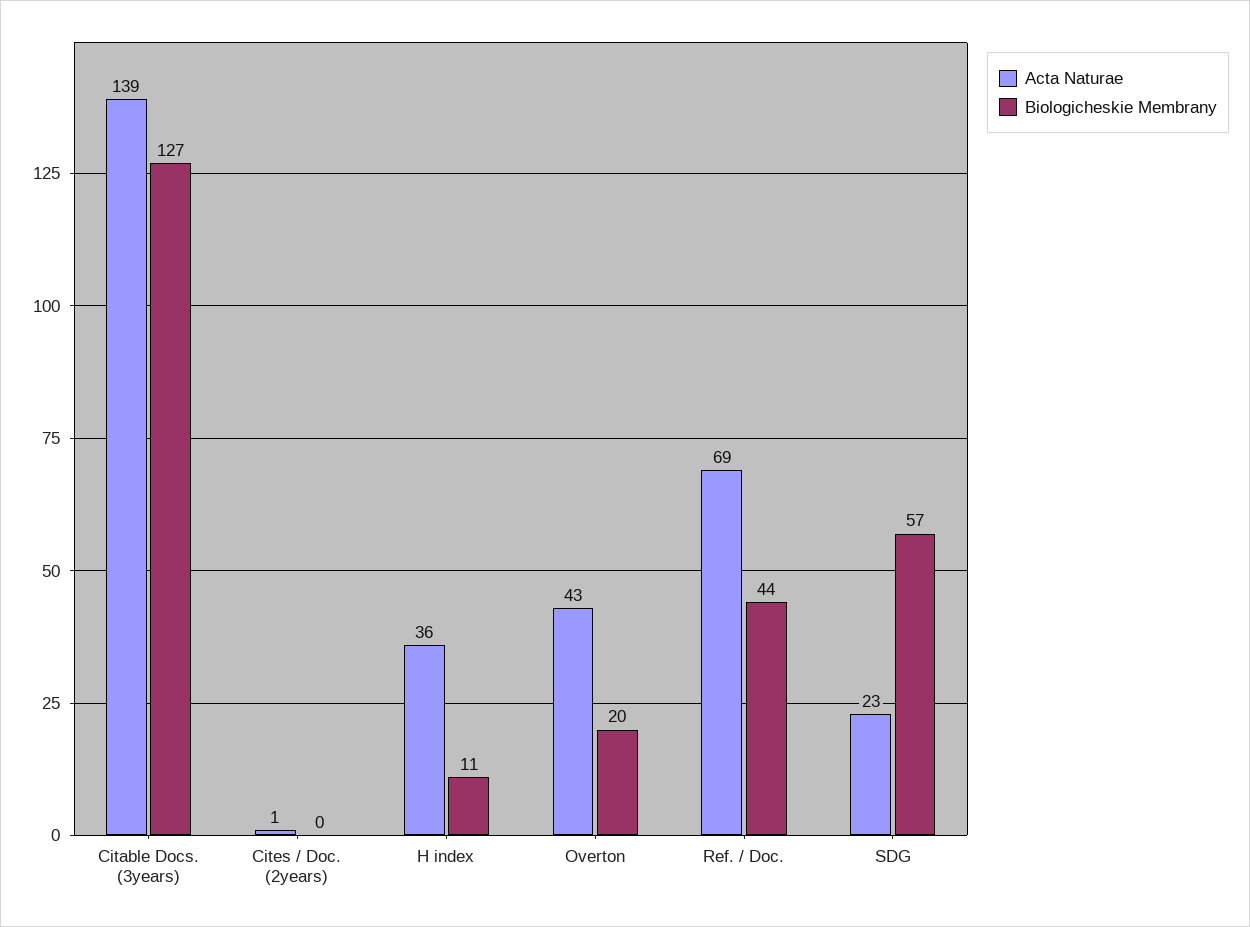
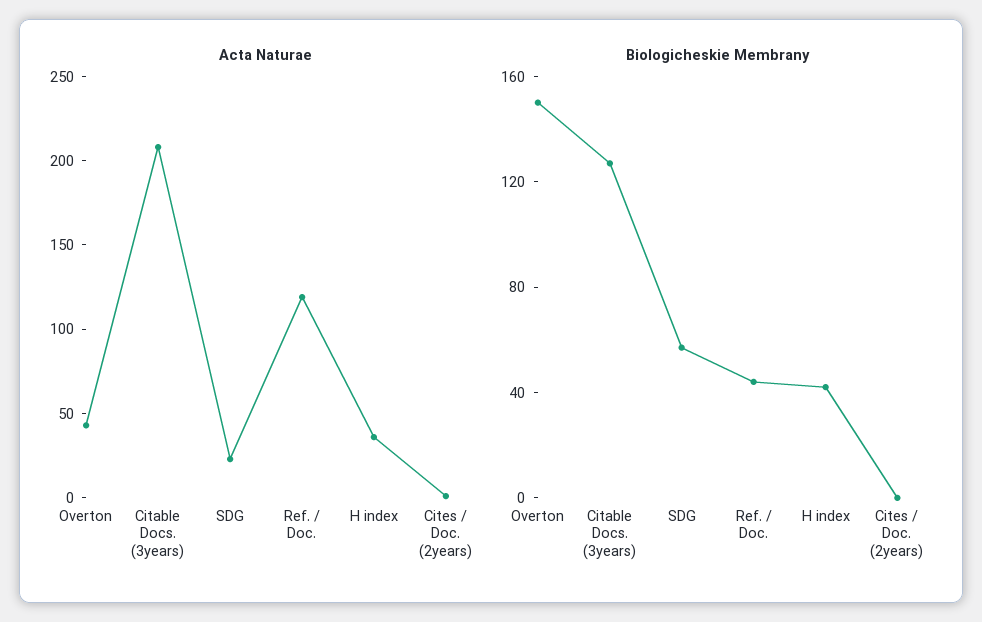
Acta Naturae, Citable Docs. (3years): 139 -> 210
Biologicheskie Membrany, H index: 11 -> 40
Biologicheskie Membrany, Overton: 20 -> 150
Acta Naturae, Ref. / Doc.: 69 -> 120

